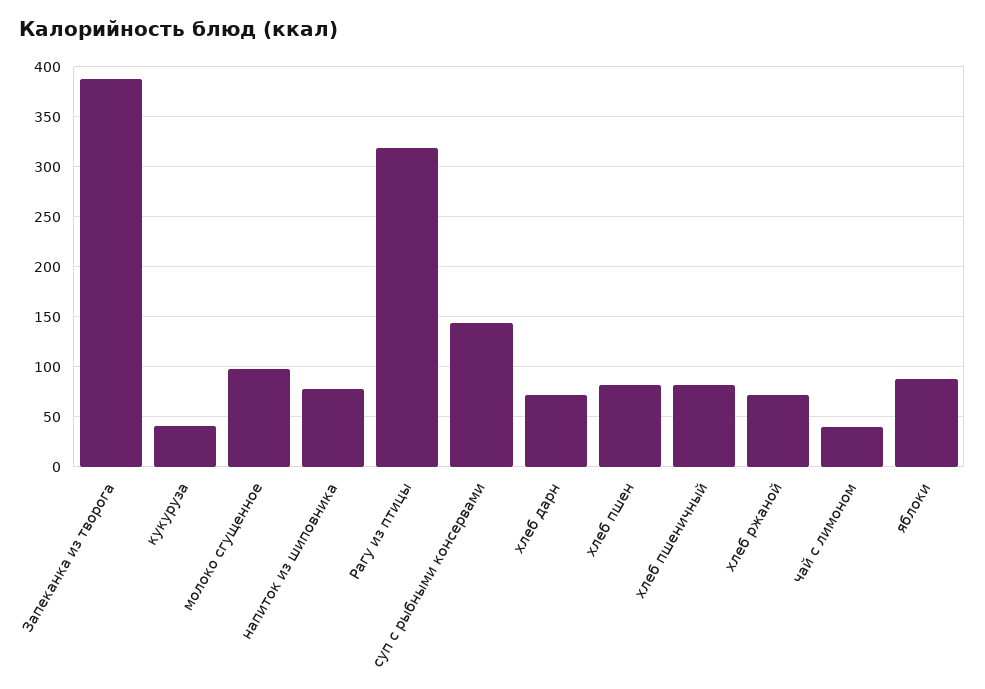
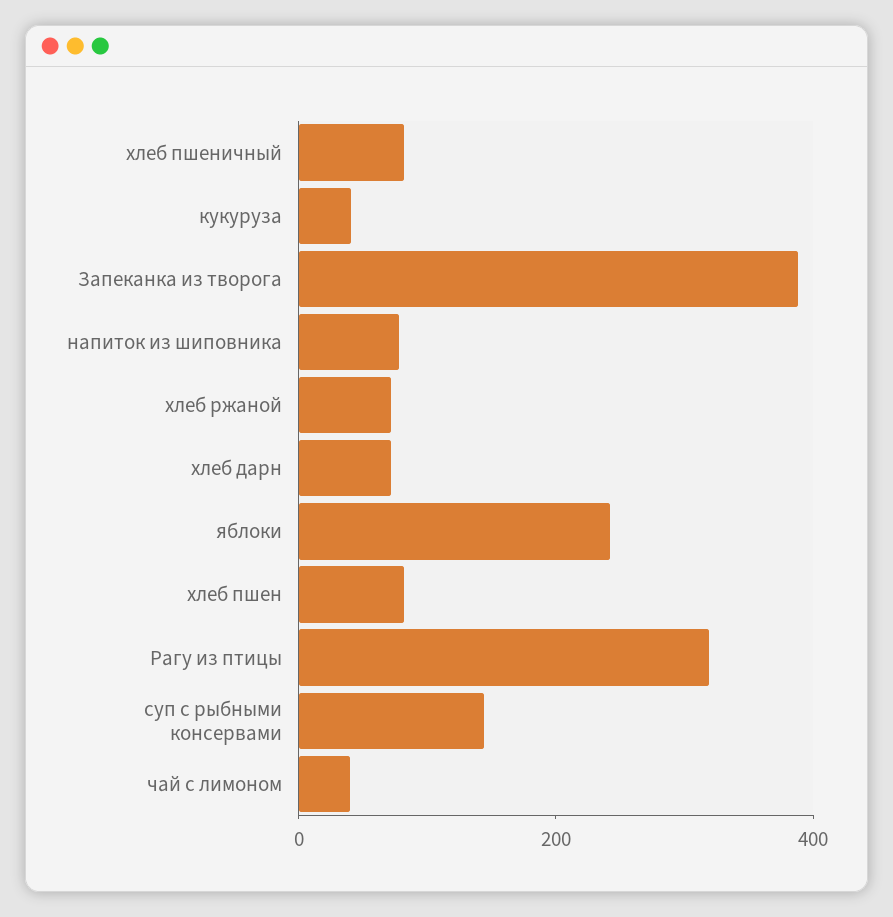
молоко сгущенное: 100 -> none
яблоки: 90 -> 250

